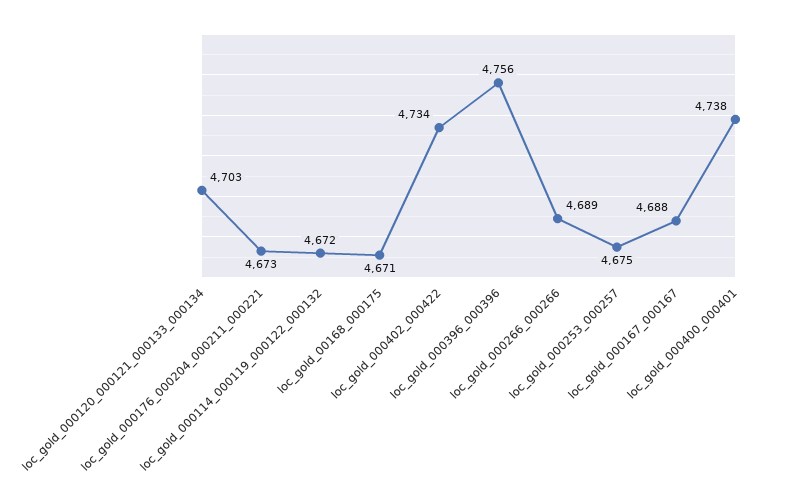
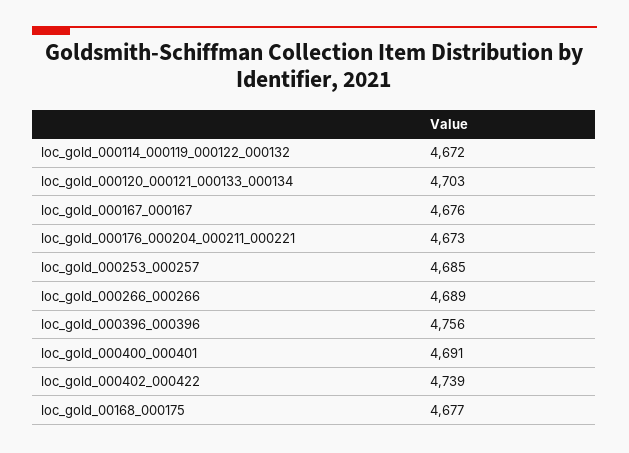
loc_gold_00168_000175: 4671 -> 4677
loc_gold_000402_000422: 4734 -> 4739
loc_gold_000253_000257: 4675 -> 4685
loc_gold_000167_000167: 4688 -> 4676
loc_gold_000400_000401: 4738 -> 4691

